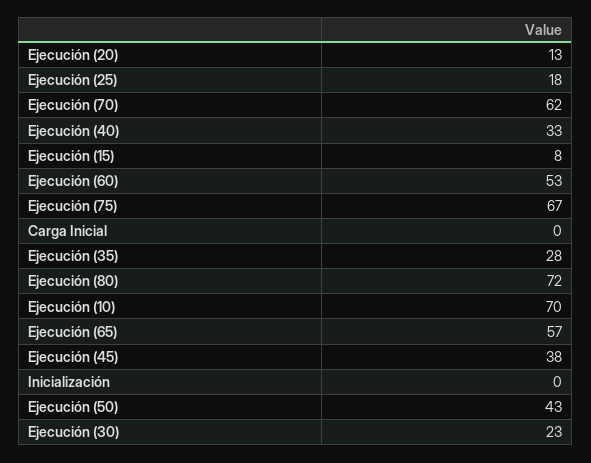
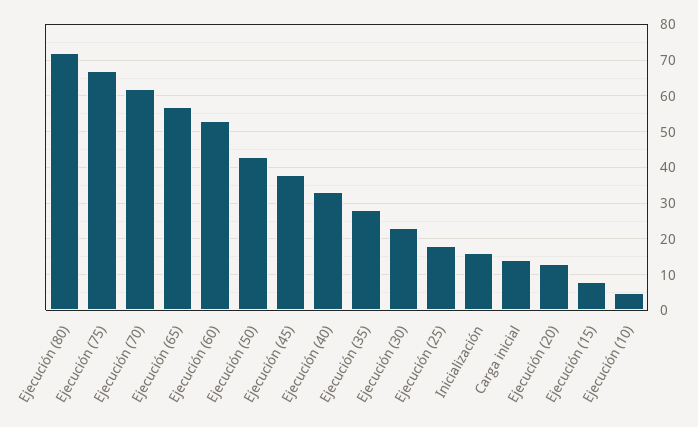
Carga Inicial: 0 -> 15
Ejecución (10): 70 -> 5
Inicialización: 0 -> 15

